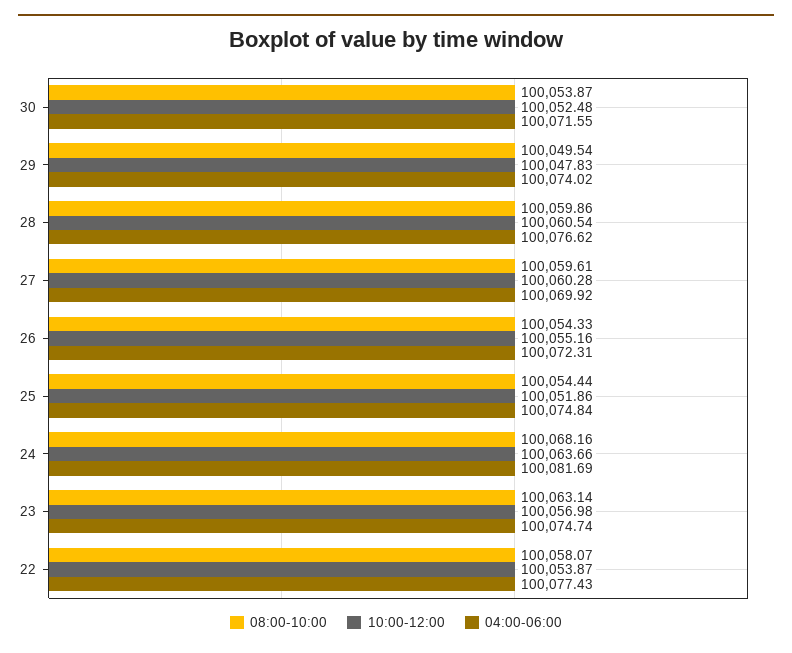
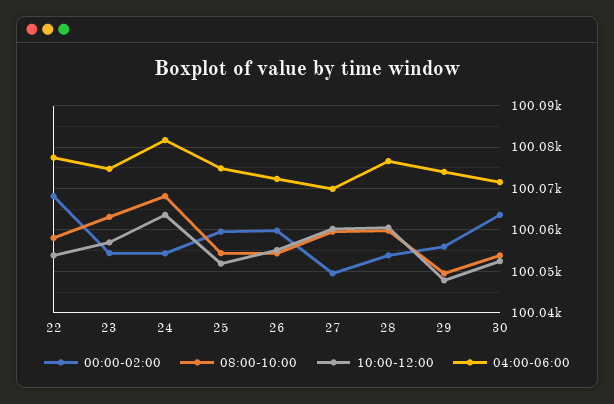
00:00-02:00, 22: none -> 100068
00:00-02:00, 23: none -> 100054
00:00-02:00, 24: none -> 100054
00:00-02:00, 25: none -> 100060
00:00-02:00, 26: none -> 100060
00:00-02:00, 27: none -> 100050
00:00-02:00, 28: none -> 100054
00:00-02:00, 29: none -> 100056
00:00-02:00, 30: none -> 100064

